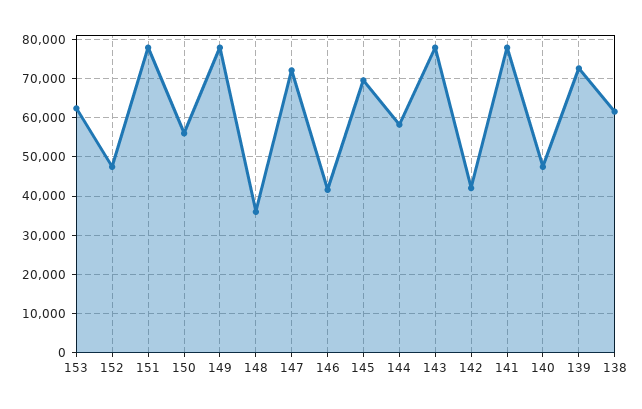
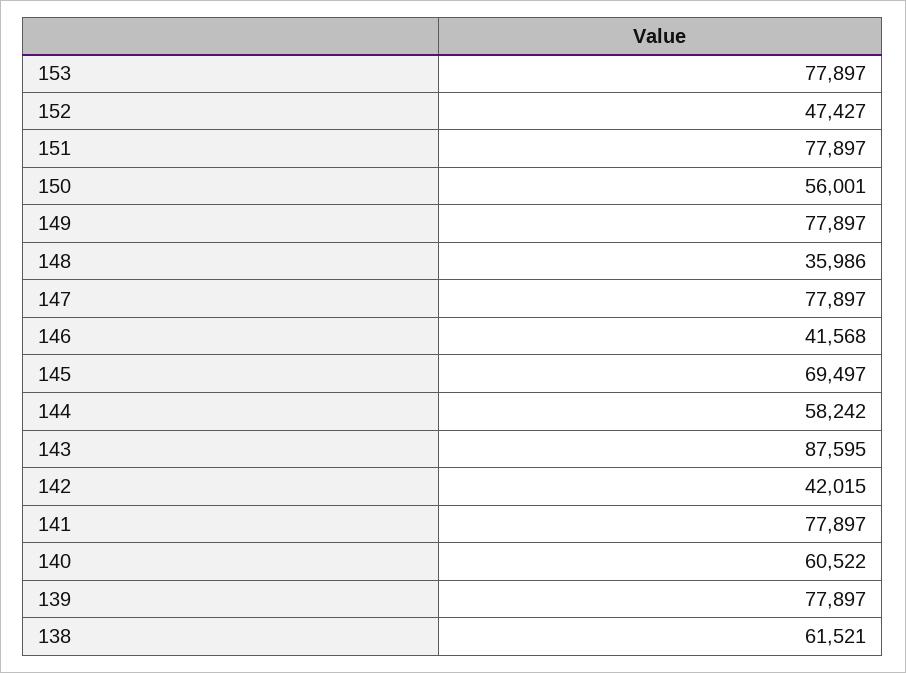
153: 62000 -> 77897
147: 72000 -> 77897
143: 78000 -> 87595
140: 48000 -> 60522
139: 72000 -> 77897

